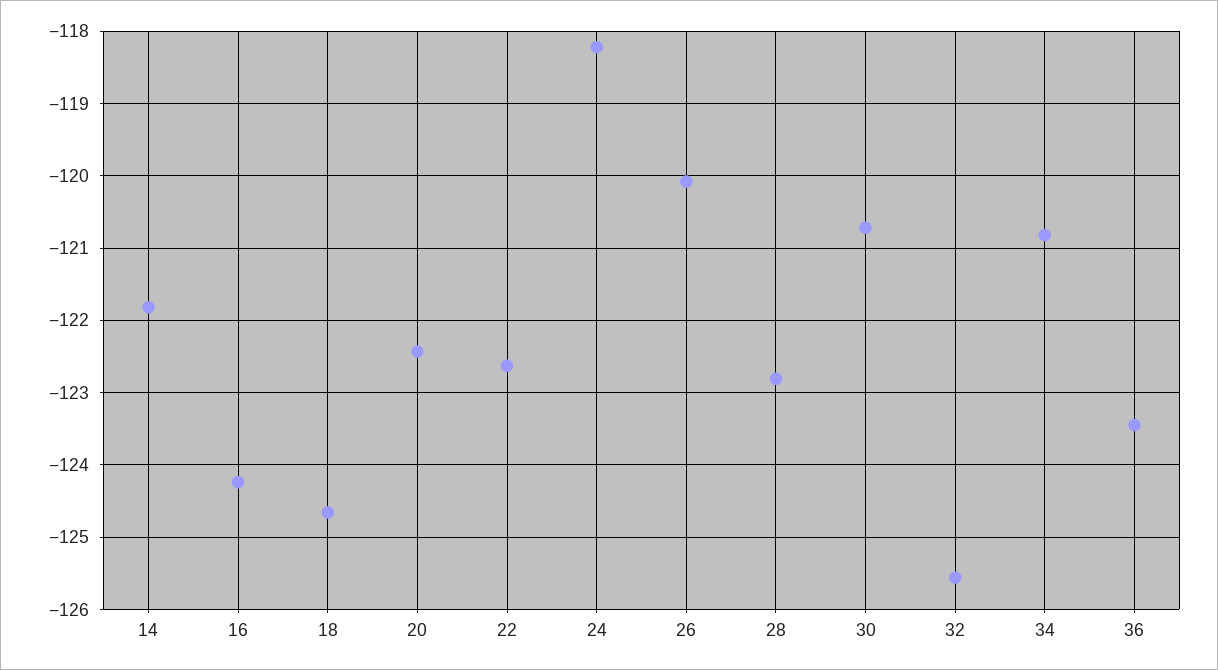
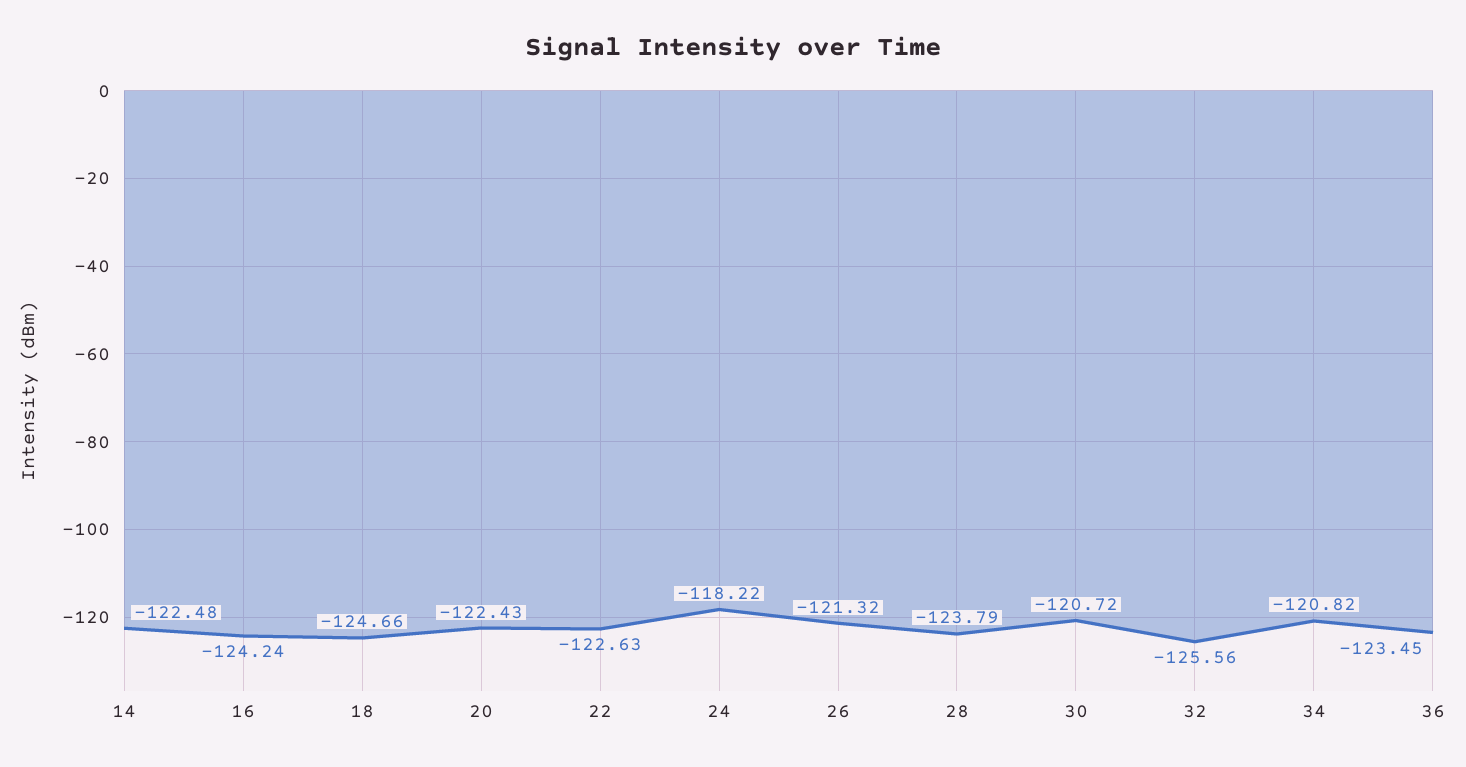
14: -121.8 -> -122.48
26: -120.1 -> -121.32
28: -122.8 -> -123.79

